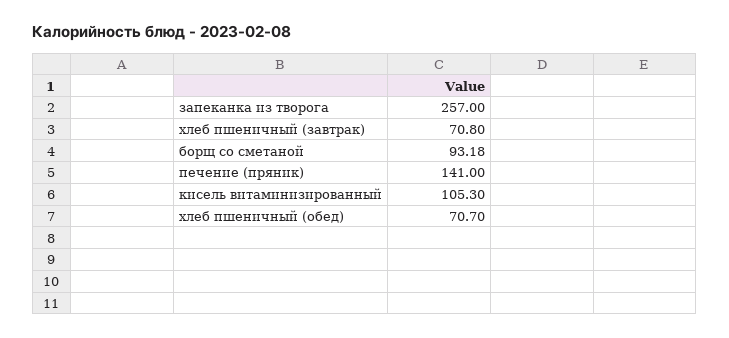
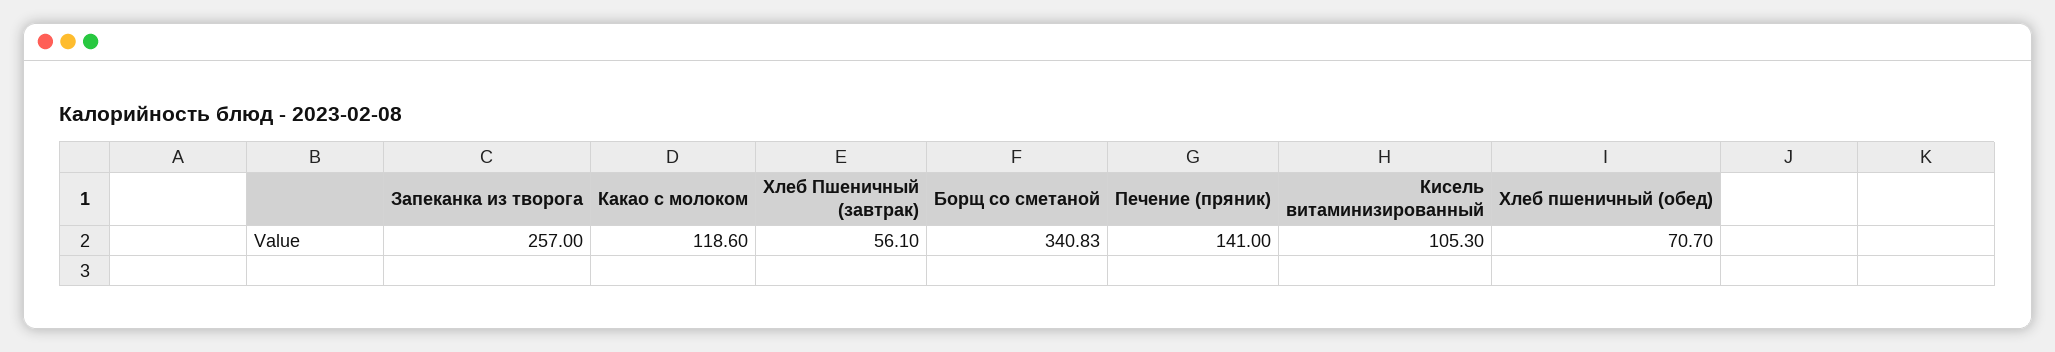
хлеб пшеничный (завтрак): 70.8 -> 56.1
борщ со сметаной: 93.18 -> 340.83
Какао с молоком: none -> 118.6

